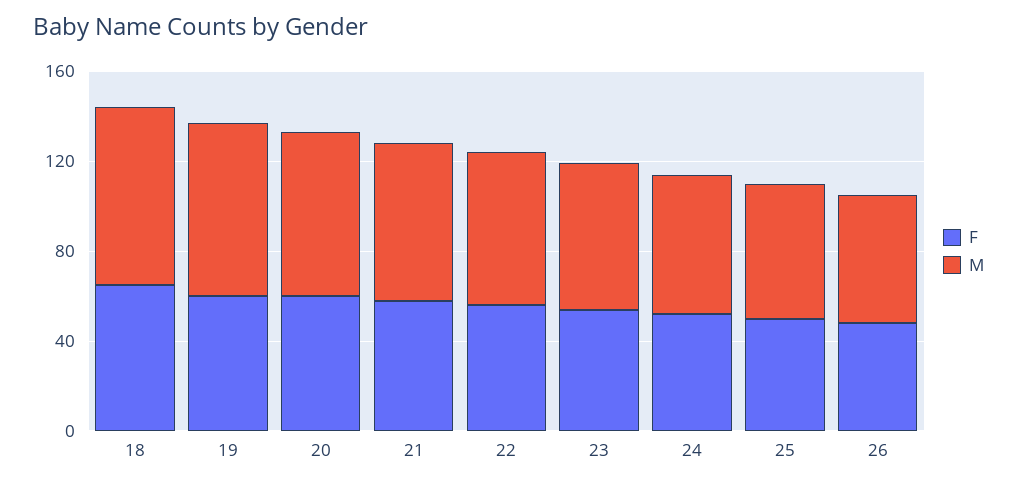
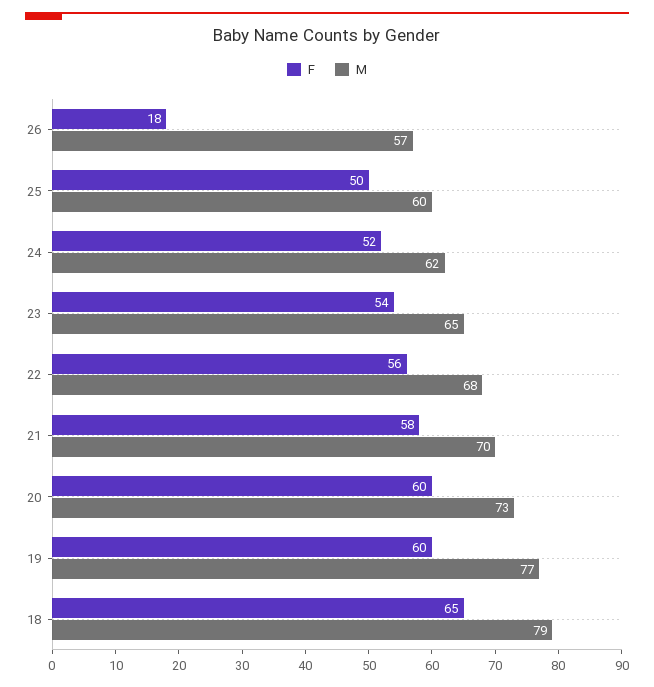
F, 26: 50 -> 18

